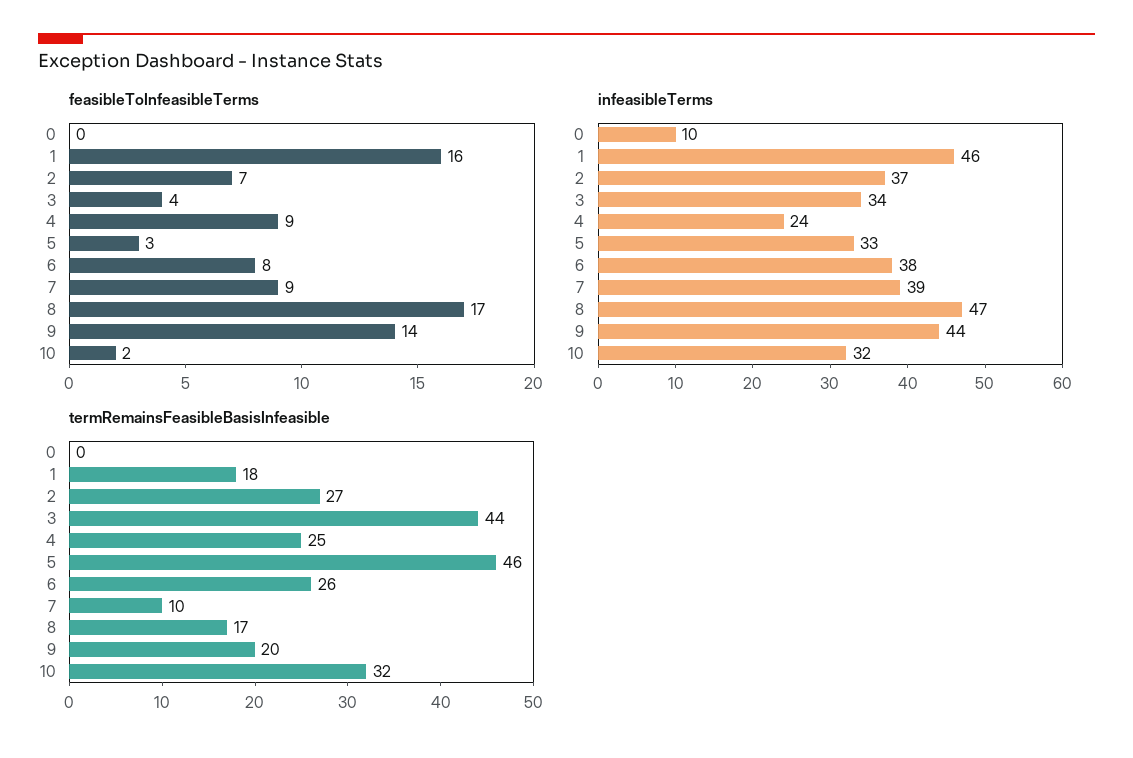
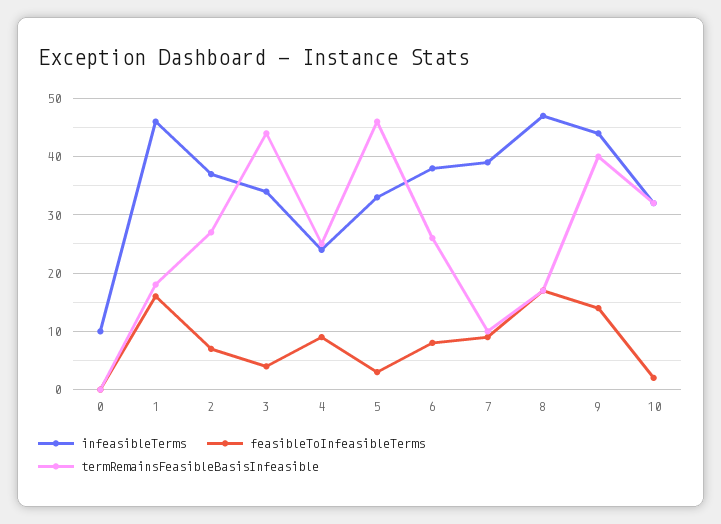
termRemainsFeasibleBasisInfeasible, 9: 20 -> 40

